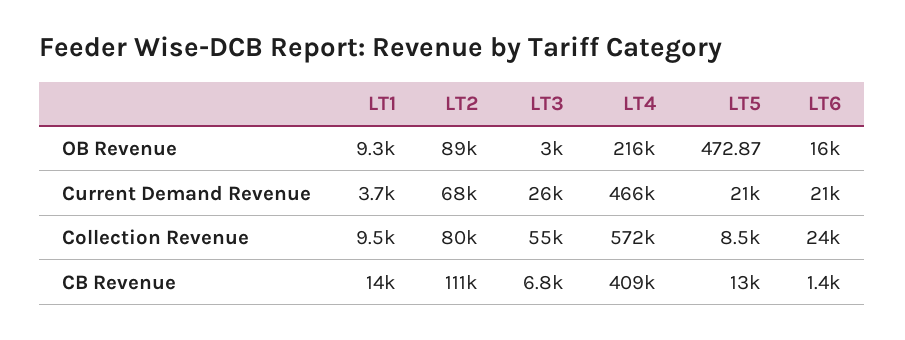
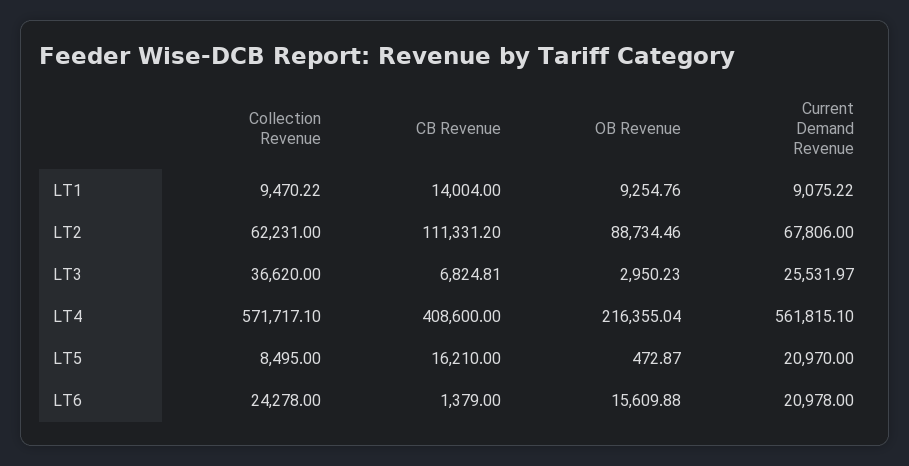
LT1, Current Demand Revenue: 3700 -> 9075.22
LT4, Current Demand Revenue: 466000 -> 561815.1
LT2, Collection Revenue: 80000 -> 62231
LT3, Collection Revenue: 55000 -> 36620
LT5, CB Revenue: 13000 -> 16210

